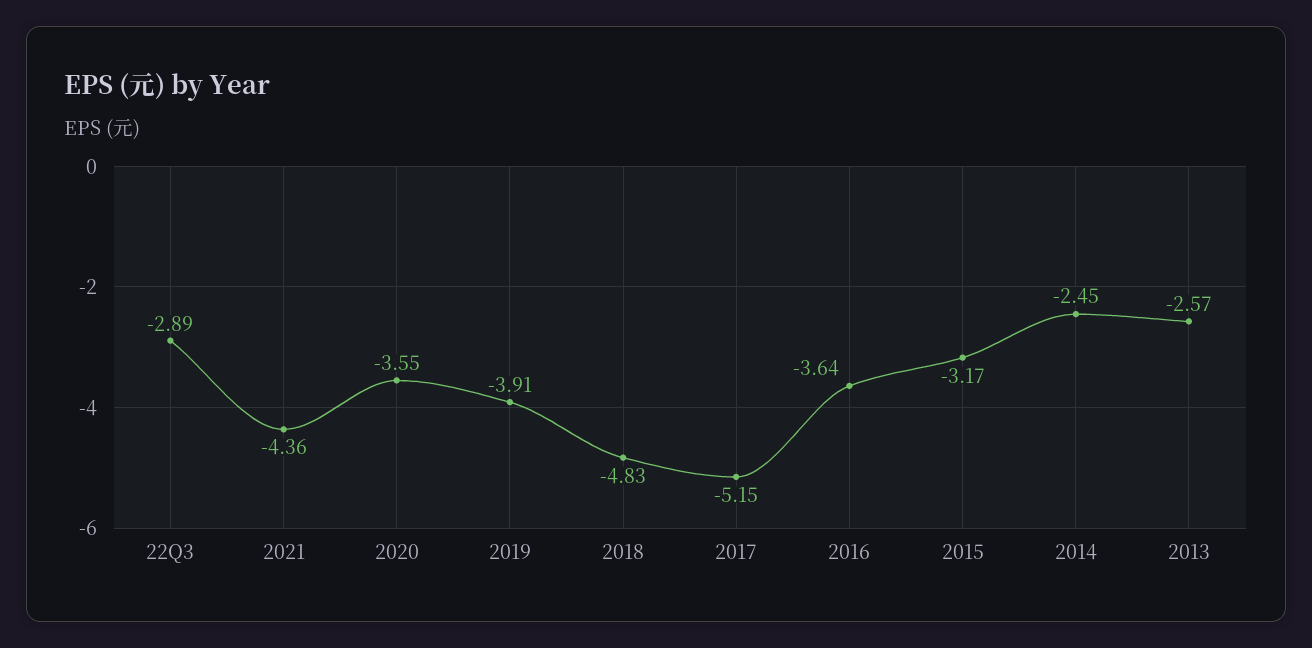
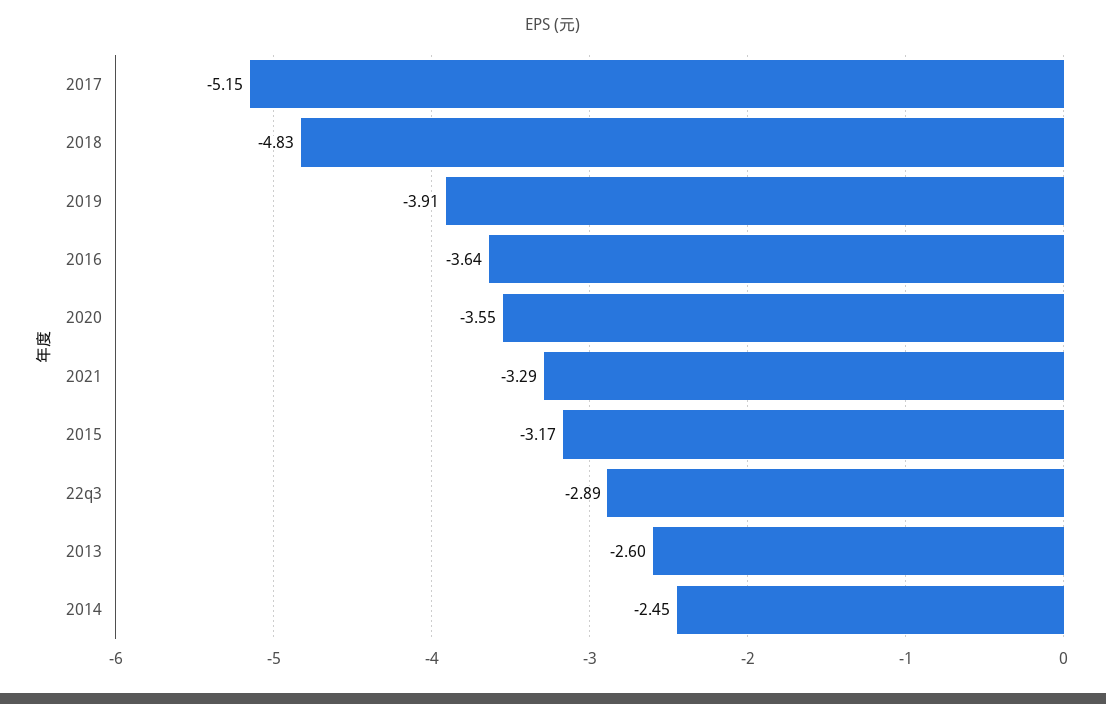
2021: -4.36 -> -3.29
2013: -2.57 -> -2.6

